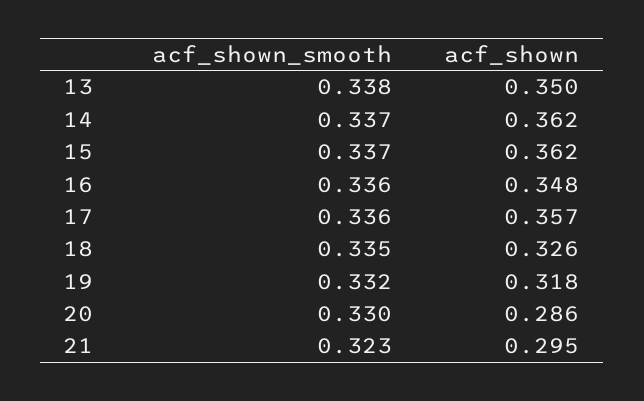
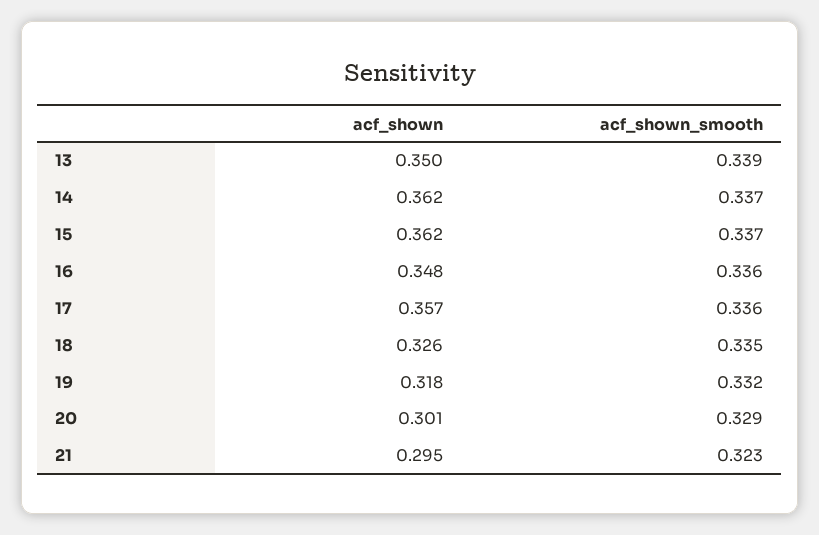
acf_shown_smooth, 13: 0.338 -> 0.339
acf_shown_smooth, 20: 0.33 -> 0.329
acf_shown, 20: 0.286 -> 0.301

